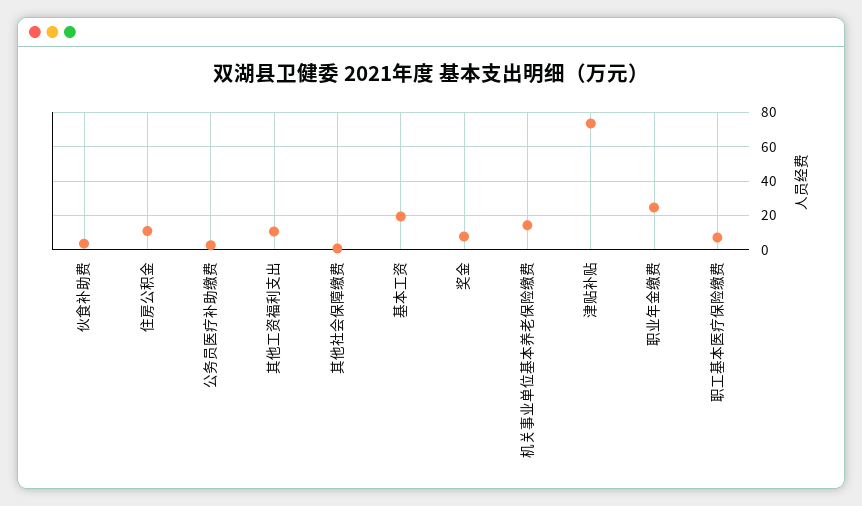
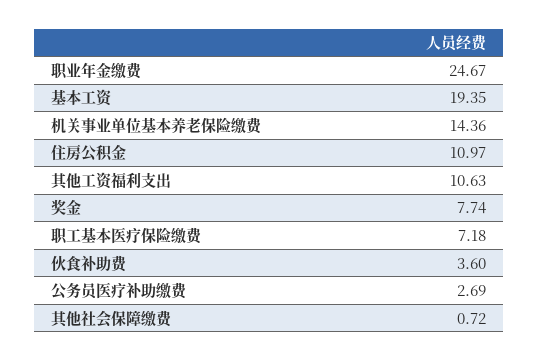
津贴补贴: 75 -> none

